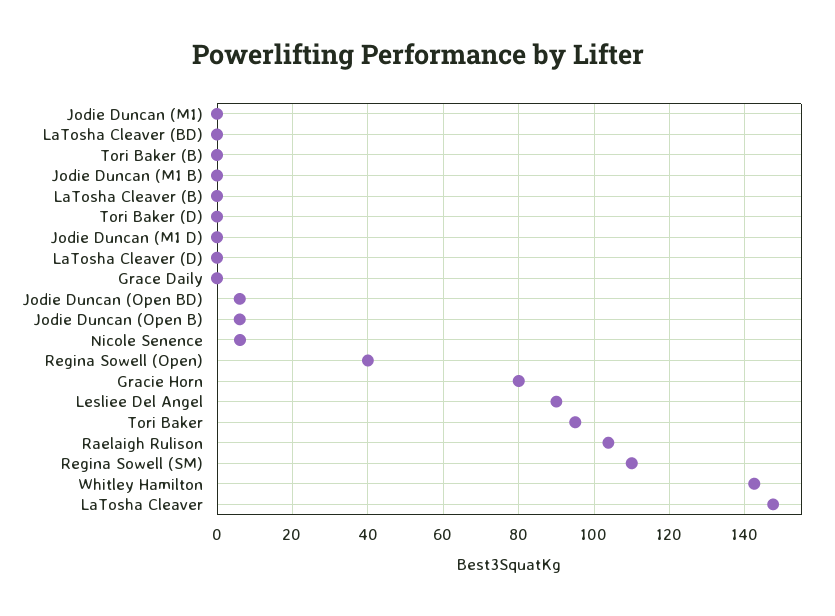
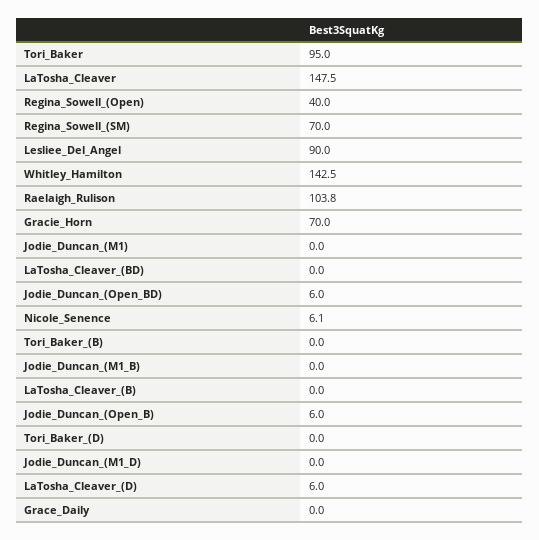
LaTosha Cleaver (D): 0 -> 6
Gracie Horn: 80 -> 70
Regina Sowell (SM): 110 -> 70

